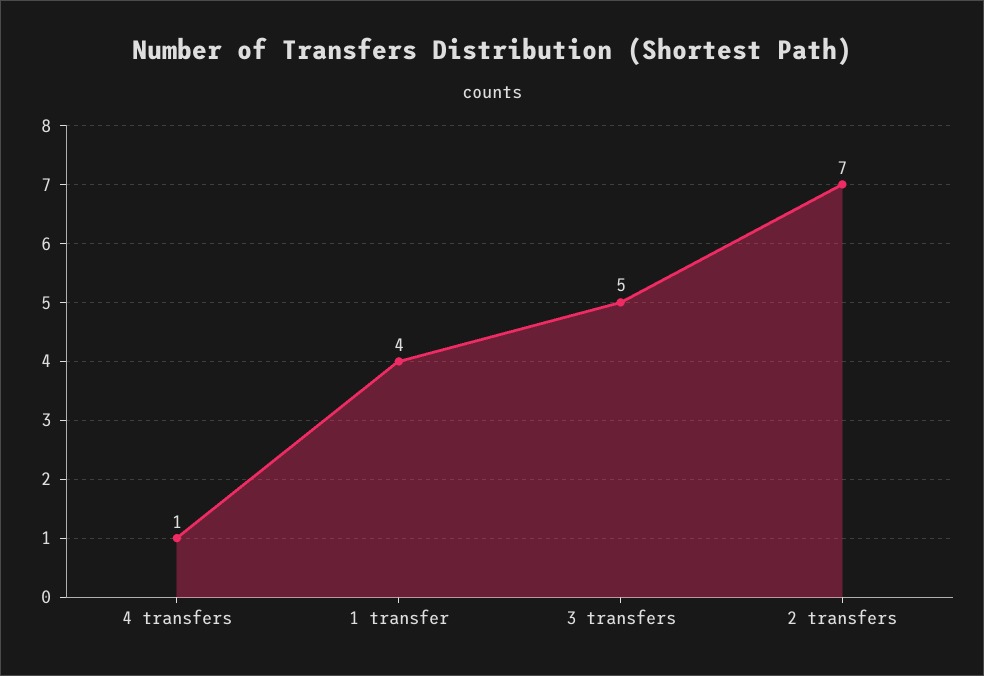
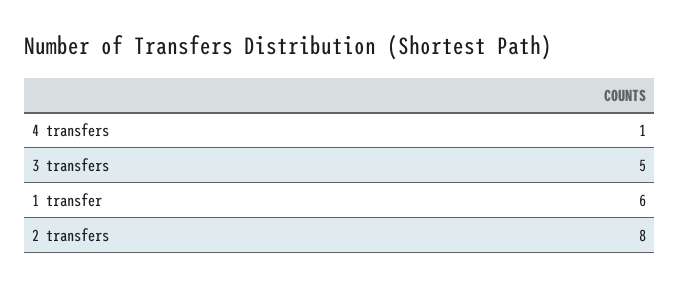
1 transfer: 4 -> 6
2 transfers: 7 -> 8

